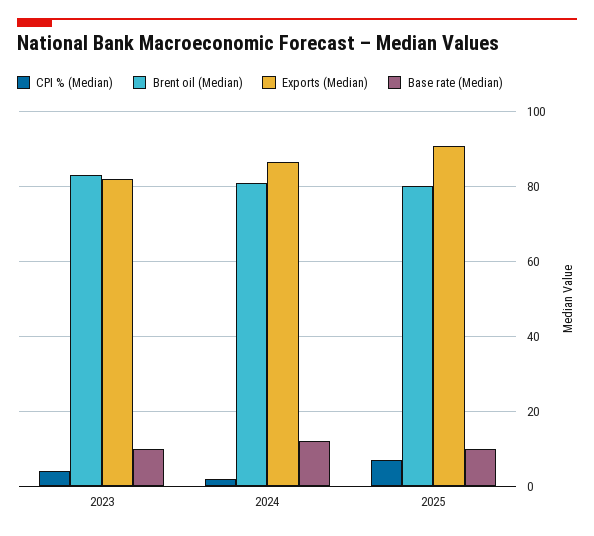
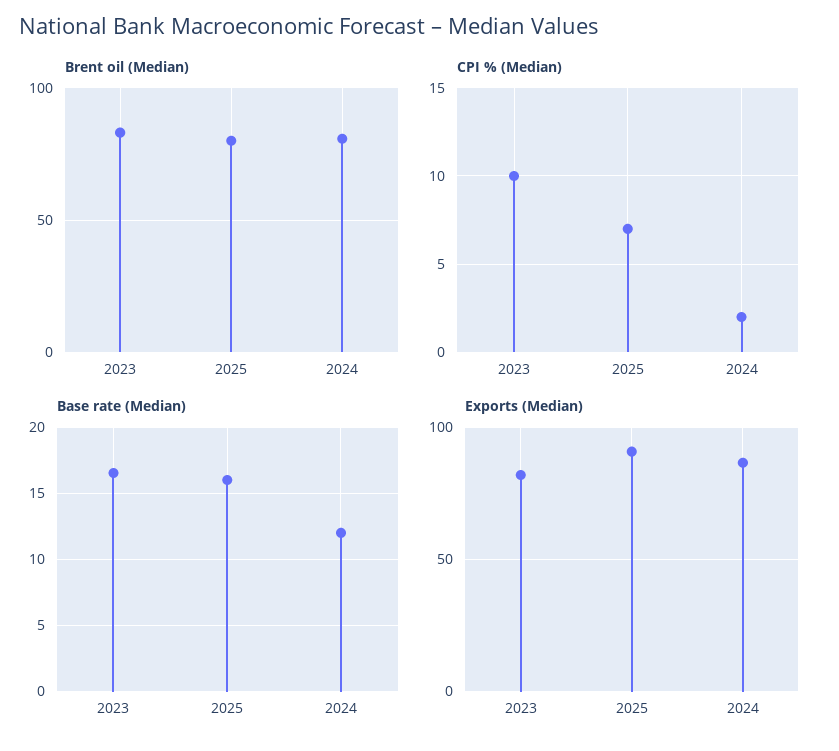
CPI % (Median), 2023: 4 -> 10
Base rate (Median), 2023: 10 -> 16.5
Base rate (Median), 2025: 10 -> 16

